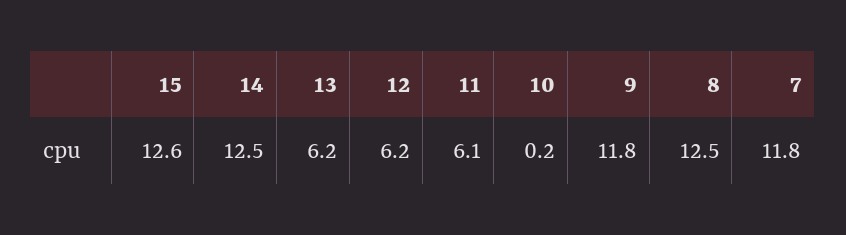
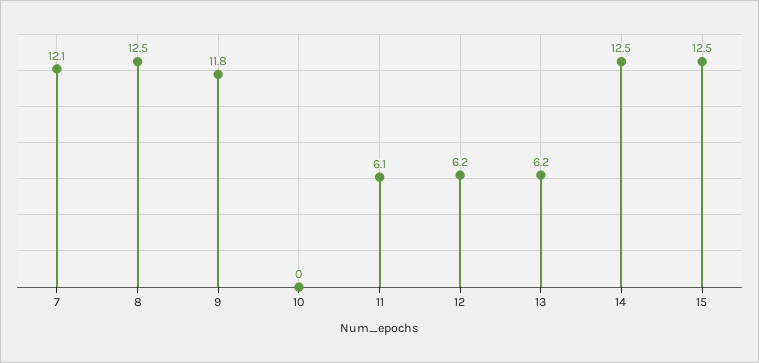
15: 12.6 -> 12.5
10: 0.2 -> 0
7: 11.8 -> 12.1

